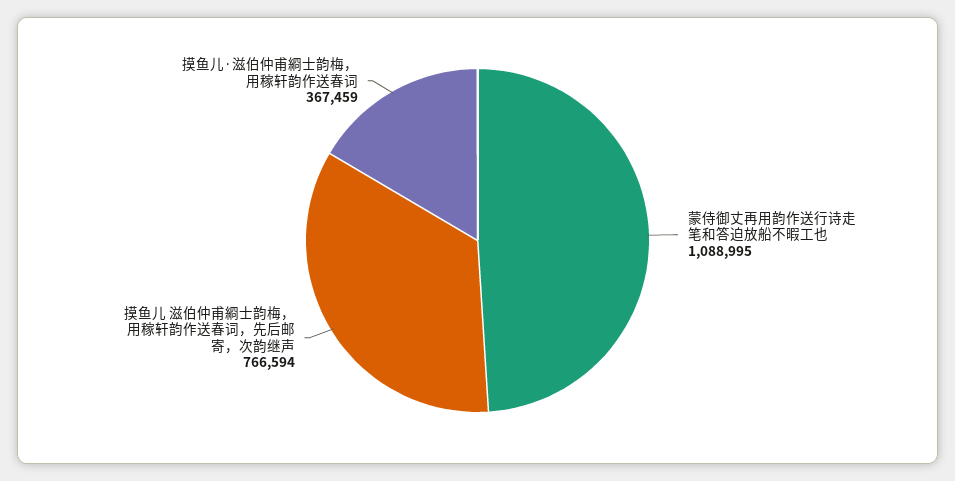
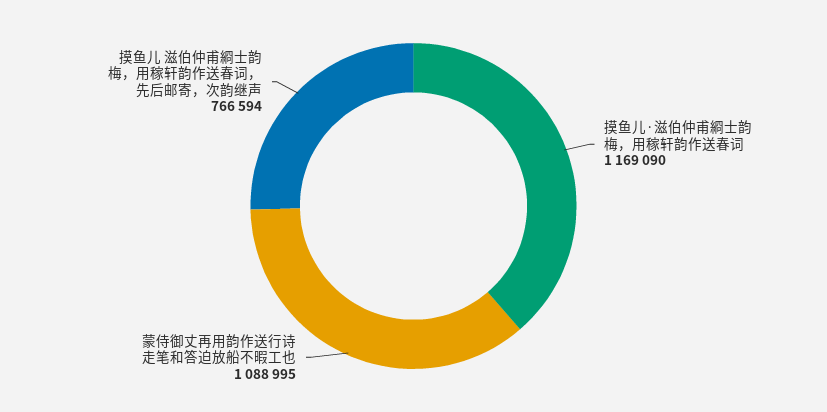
摸鱼儿·滋伯仲甫綗士韵梅，用稼轩韵作送春词: 367459 -> 1169090

